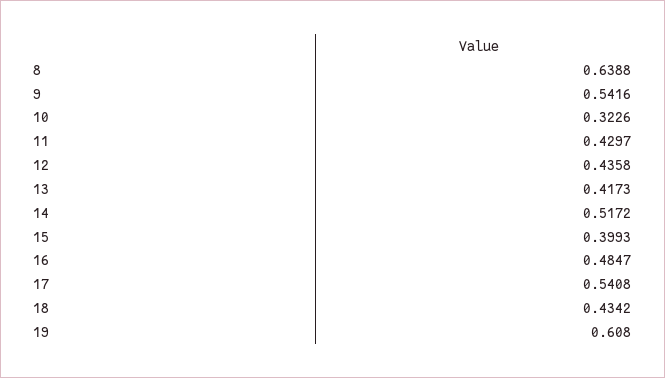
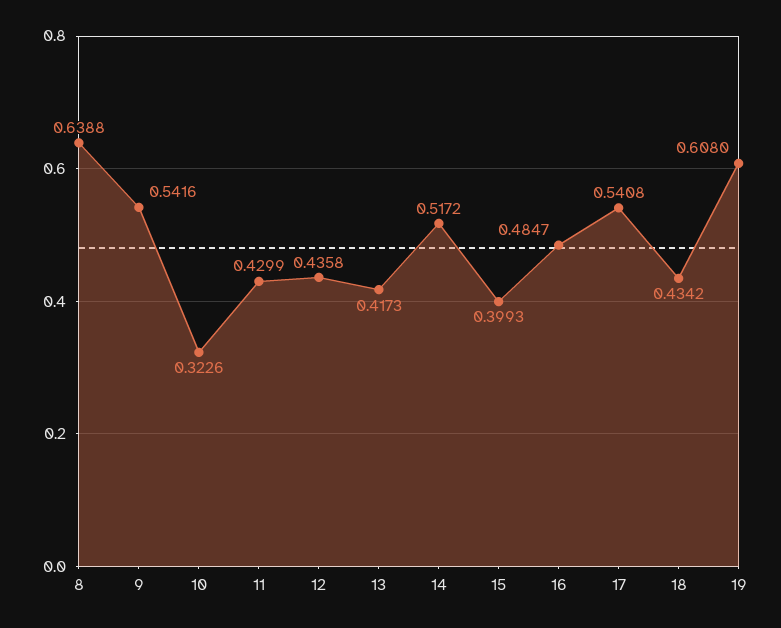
11: 0.4297 -> 0.4299

